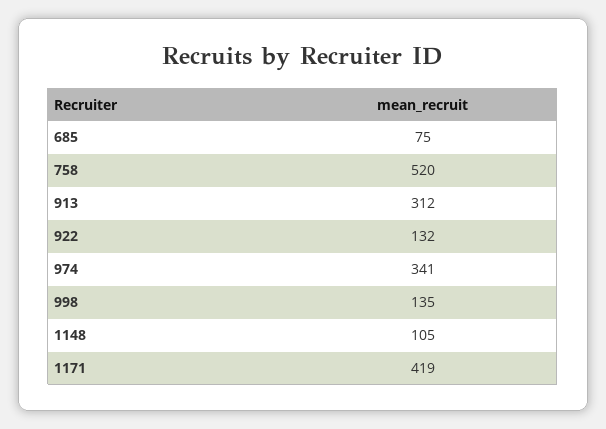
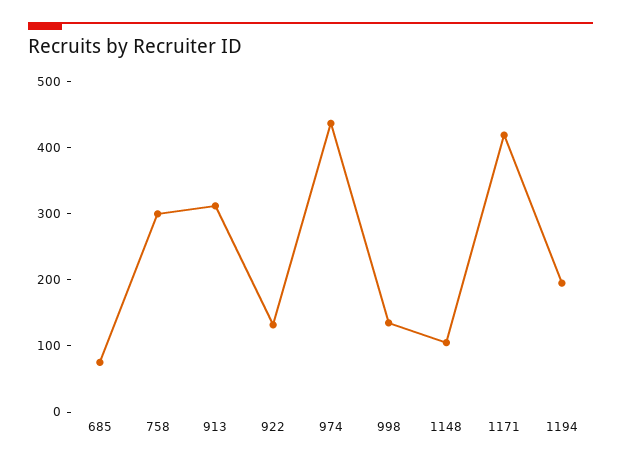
758: 520 -> 300
974: 341 -> 440
1194: none -> 200

